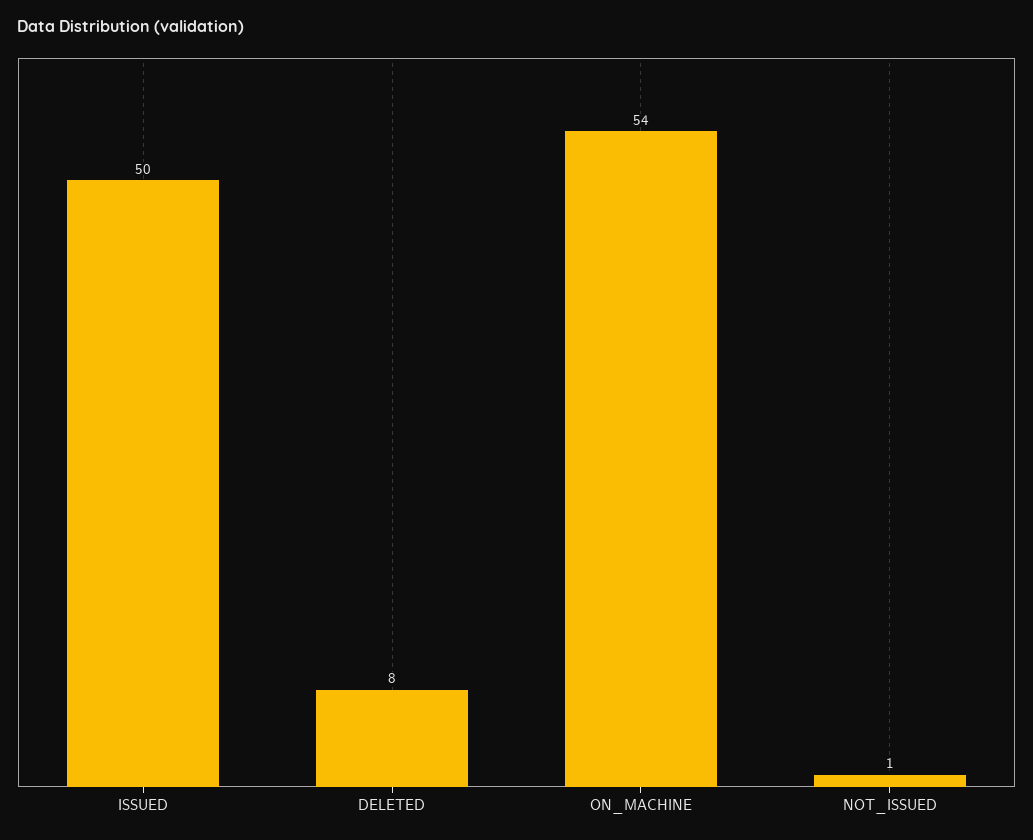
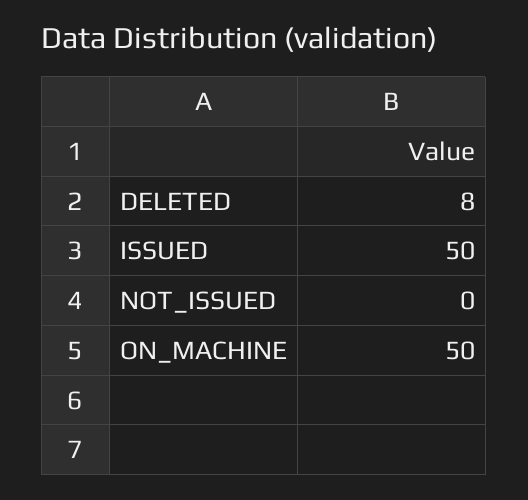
ON_MACHINE: 54 -> 50
NOT_ISSUED: 1 -> 0

